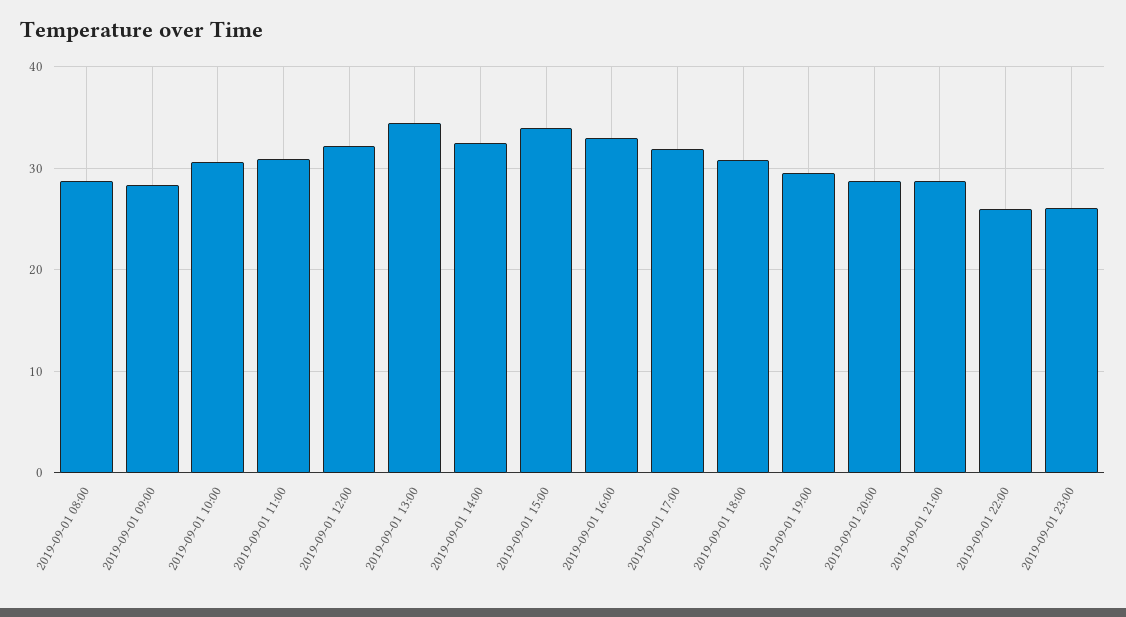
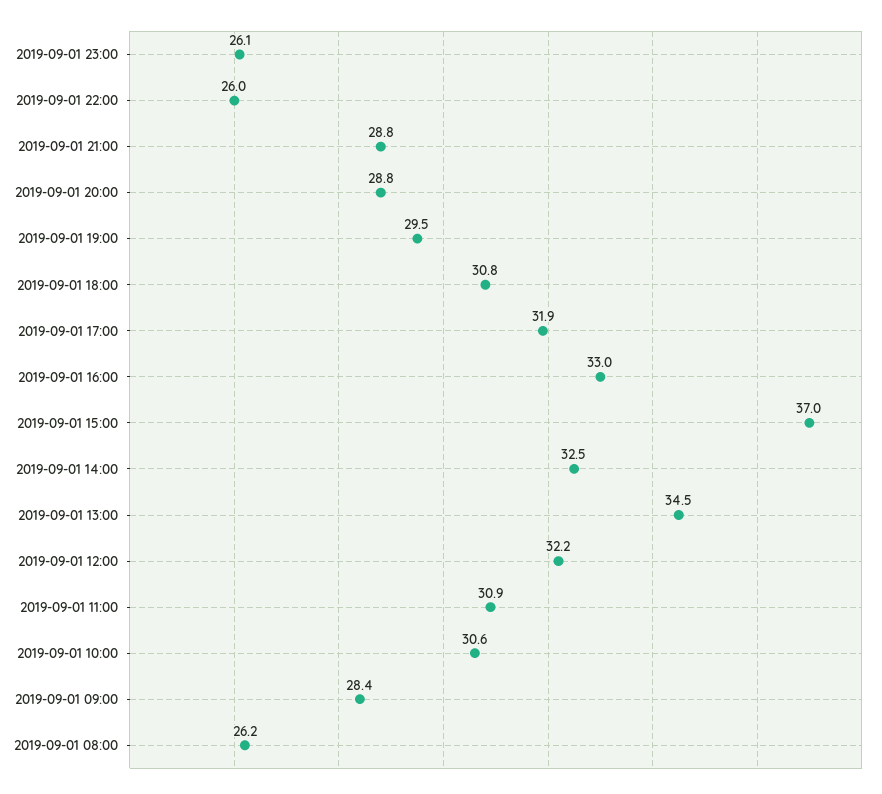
2019-09-01 08:00: 29 -> 26.2
2019-09-01 15:00: 34 -> 37

